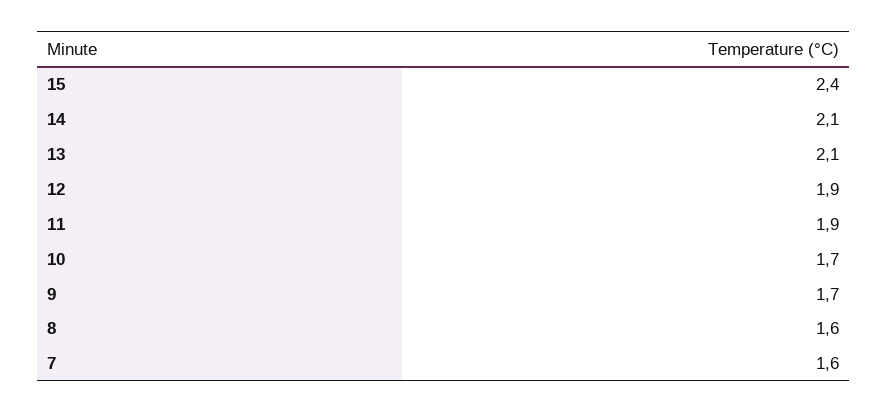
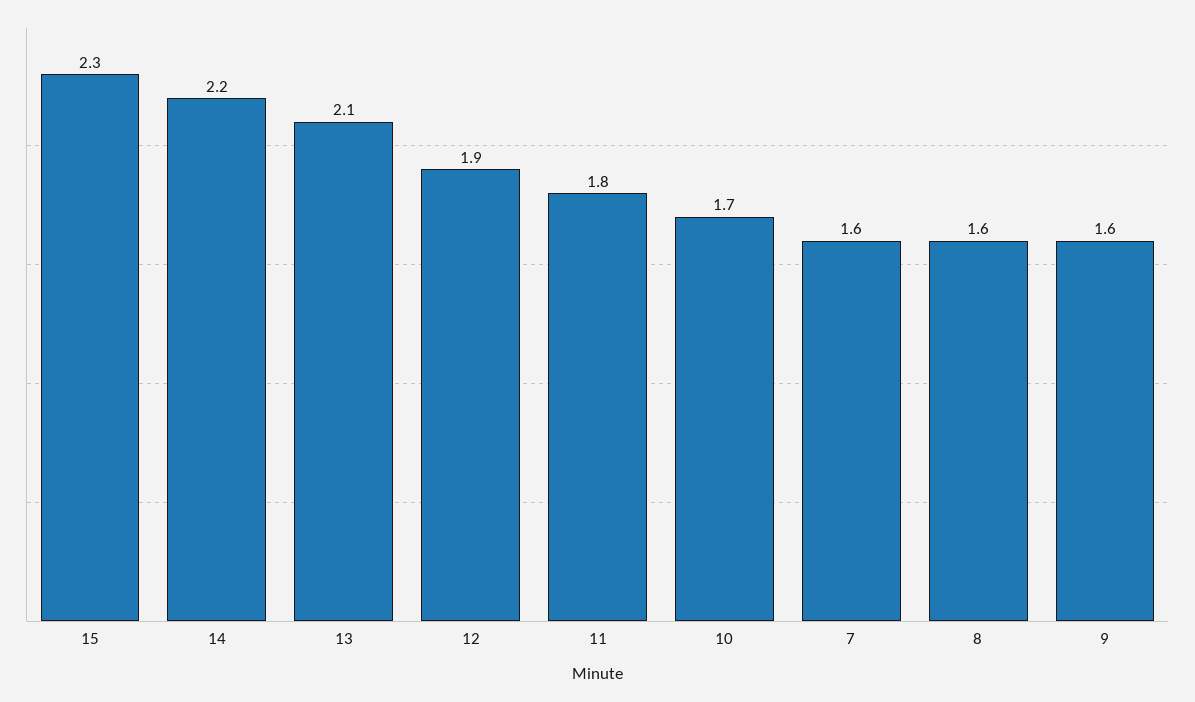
15: 2.4 -> 2.3
14: 2.1 -> 2.2
11: 1.9 -> 1.8
9: 1.7 -> 1.6

